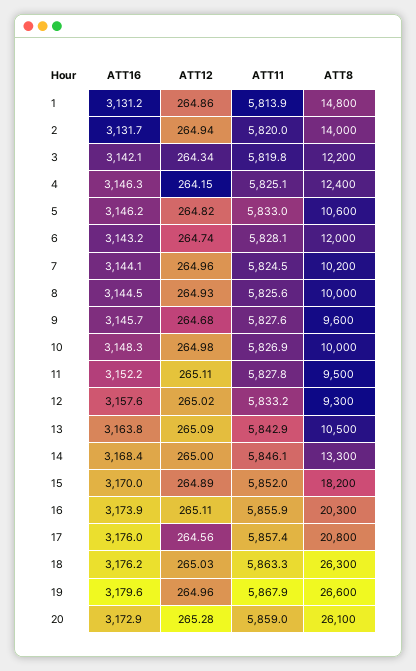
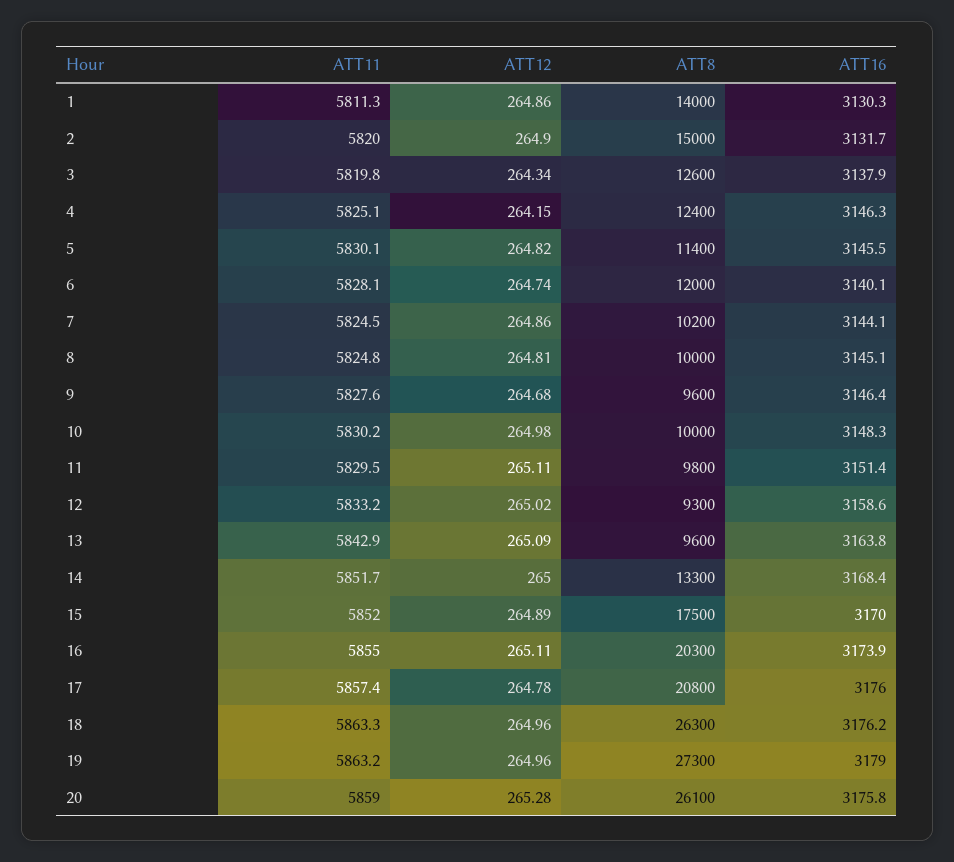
ATT16, 1: 3131.2 -> 3130.3
ATT11, 1: 5813.9 -> 5811.3
ATT8, 1: 14800 -> 14000
ATT12, 2: 264.94 -> 264.9
ATT8, 2: 14000 -> 15000
ATT16, 3: 3142.1 -> 3137.9
ATT8, 3: 12200 -> 12600
ATT16, 5: 3146.2 -> 3145.5
ATT11, 5: 5833 -> 5830.1
ATT8, 5: 10600 -> 11400
ATT16, 6: 3143.2 -> 3140.1
ATT12, 7: 264.96 -> 264.86
ATT16, 8: 3144.5 -> 3145.1
ATT12, 8: 264.93 -> 264.81
ATT11, 8: 5825.6 -> 5824.8
ATT16, 9: 3145.7 -> 3146.4
ATT11, 10: 5826.9 -> 5830.2
ATT16, 11: 3152.2 -> 3151.4
ATT11, 11: 5827.8 -> 5829.5
ATT8, 11: 9500 -> 9800
ATT16, 12: 3157.6 -> 3158.6
ATT8, 13: 10500 -> 9600
ATT11, 14: 5846.1 -> 5851.7
ATT8, 15: 18200 -> 17500
ATT11, 16: 5855.9 -> 5855
ATT12, 17: 264.56 -> 264.78
ATT12, 18: 265.03 -> 264.96
ATT16, 19: 3179.6 -> 3179
ATT11, 19: 5867.9 -> 5863.2
ATT8, 19: 26600 -> 27300
ATT16, 20: 3172.9 -> 3175.8

